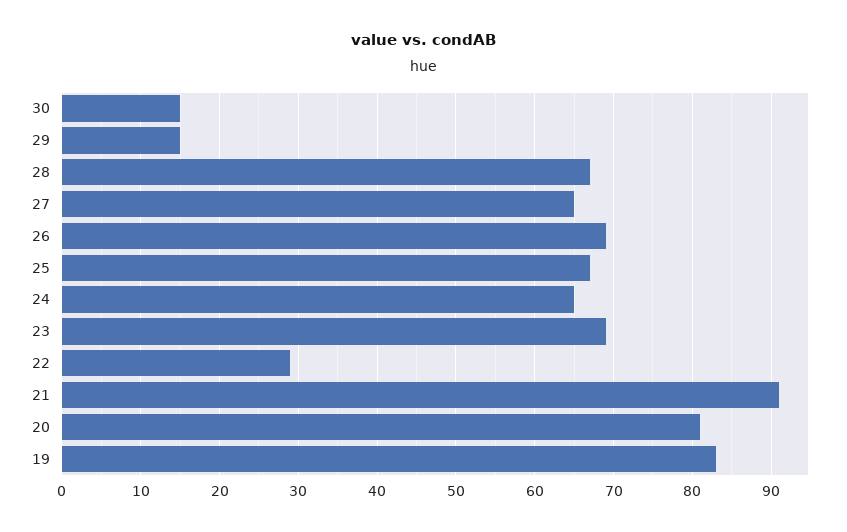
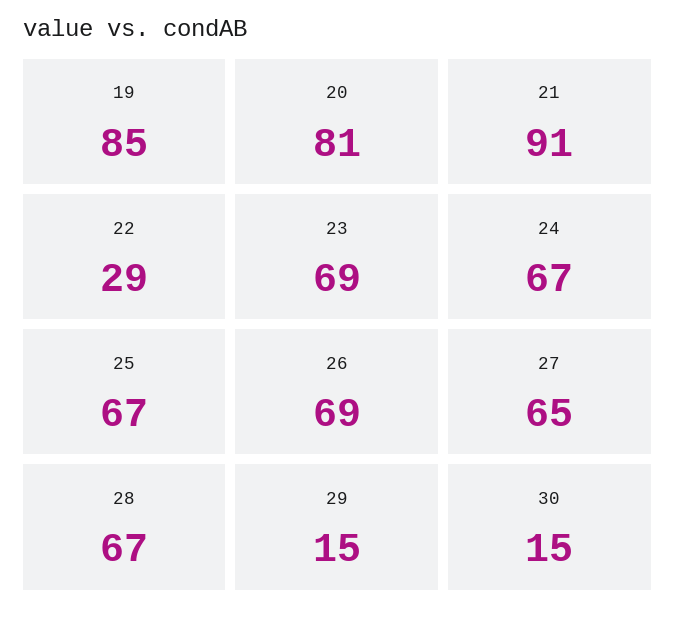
24: 65 -> 67
19: 83 -> 85

